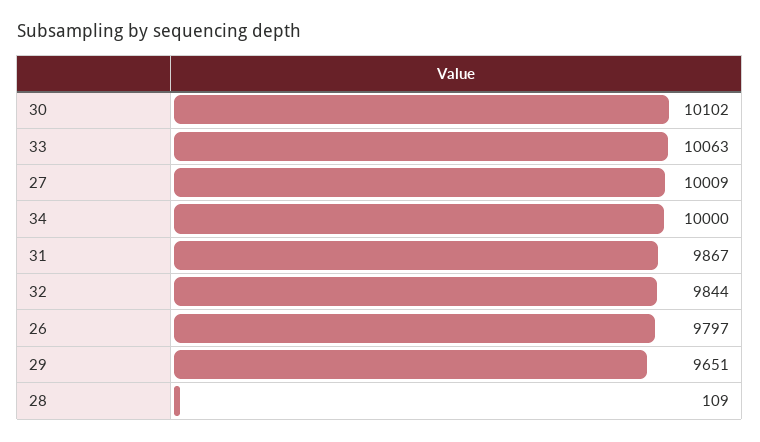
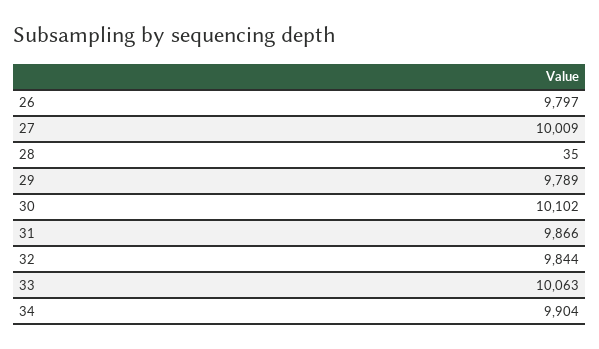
34: 10000 -> 9904
31: 9867 -> 9866
29: 9651 -> 9789
28: 109 -> 35

